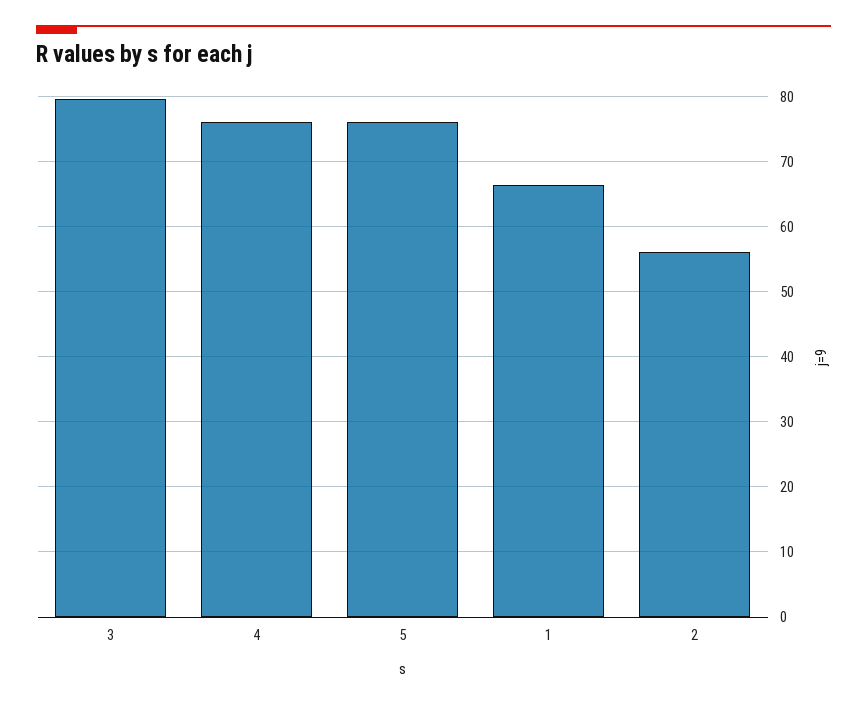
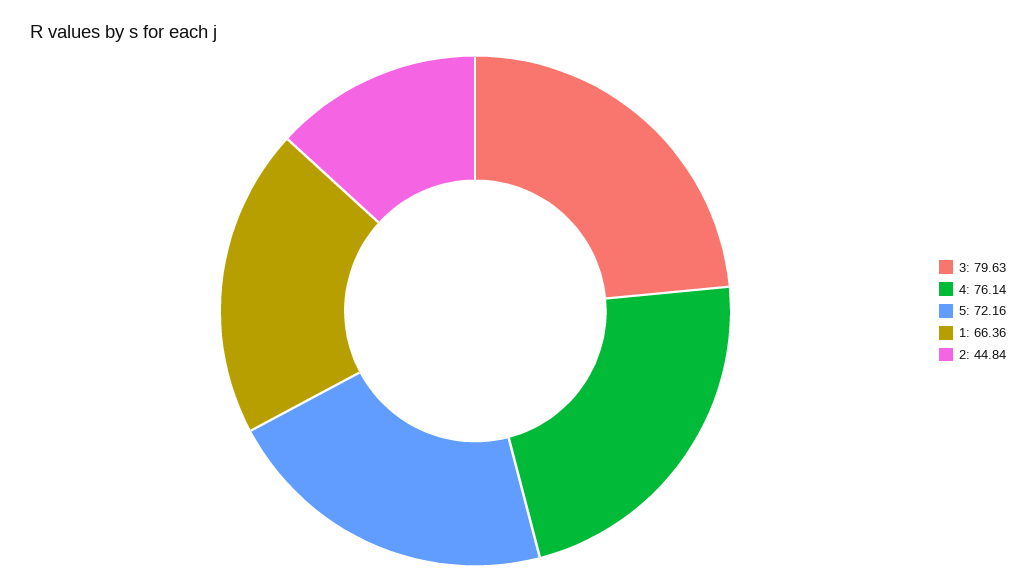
5: 76 -> 72.16
2: 56 -> 44.84

